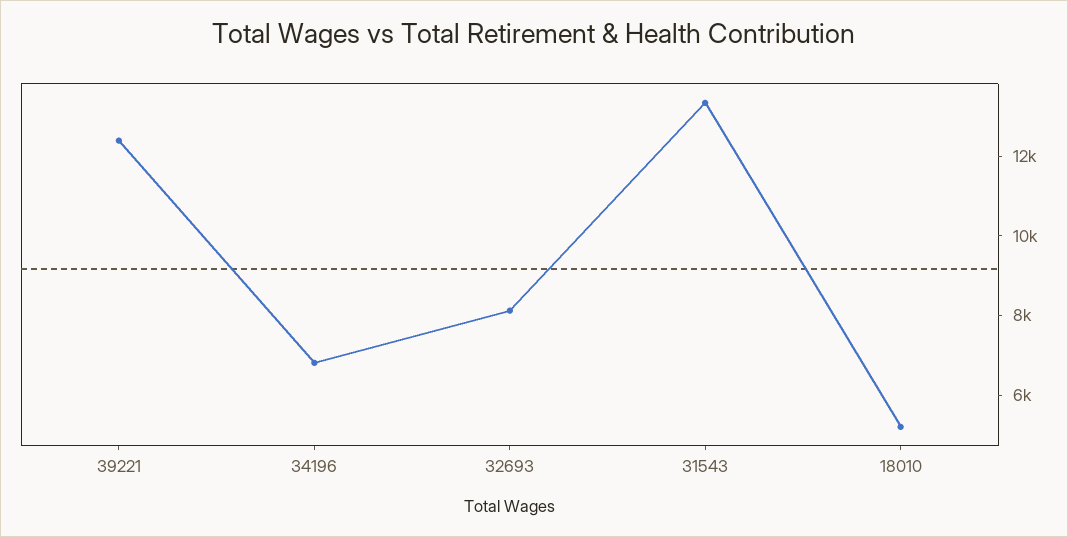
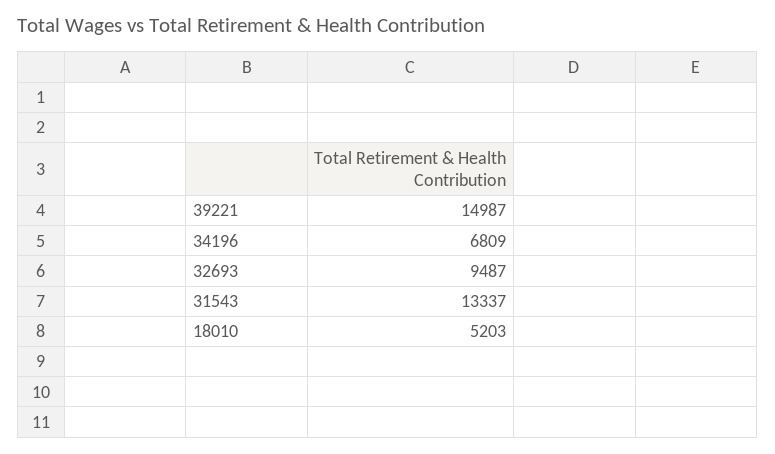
39221: 12500 -> 14987
32693: 8000 -> 9487

